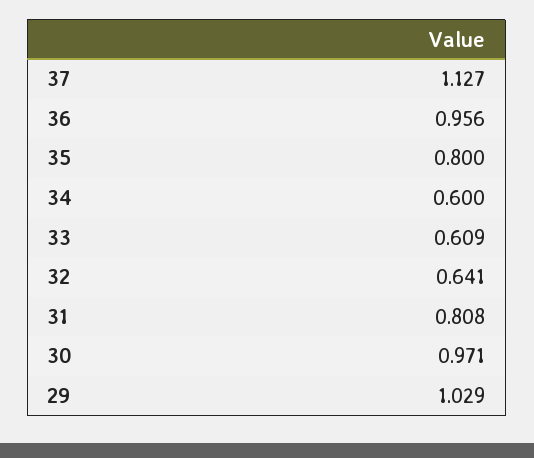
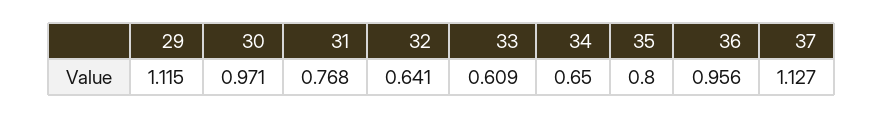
34: 0.6 -> 0.65
31: 0.808 -> 0.768
29: 1.029 -> 1.115

